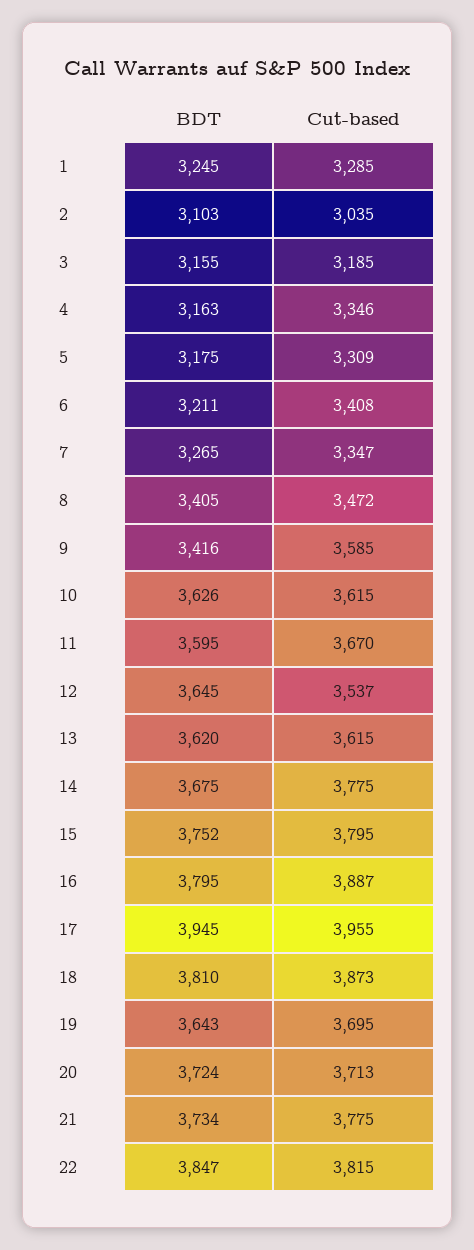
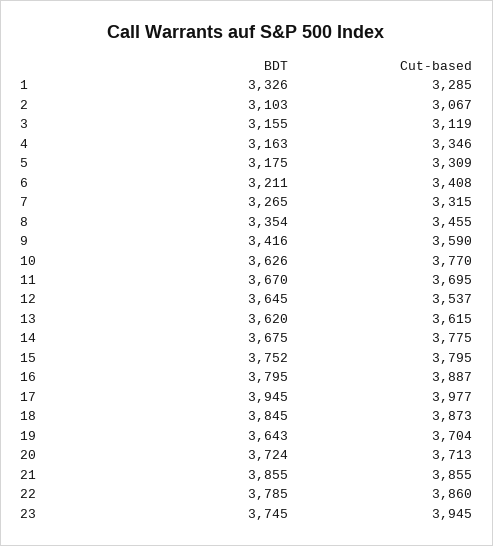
BDT, 1: 3245 -> 3326
Cut-based, 2: 3035 -> 3067
Cut-based, 3: 3185 -> 3119
Cut-based, 7: 3347 -> 3315
BDT, 8: 3405 -> 3354
Cut-based, 8: 3472 -> 3455
Cut-based, 9: 3585 -> 3590
Cut-based, 10: 3615 -> 3770
BDT, 11: 3595 -> 3670
Cut-based, 11: 3670 -> 3695
Cut-based, 17: 3955 -> 3977
BDT, 18: 3810 -> 3845
Cut-based, 19: 3695 -> 3704
BDT, 21: 3734 -> 3855
Cut-based, 21: 3775 -> 3855
BDT, 22: 3847 -> 3785
Cut-based, 22: 3815 -> 3860
BDT, 23: none -> 3745
Cut-based, 23: none -> 3945

